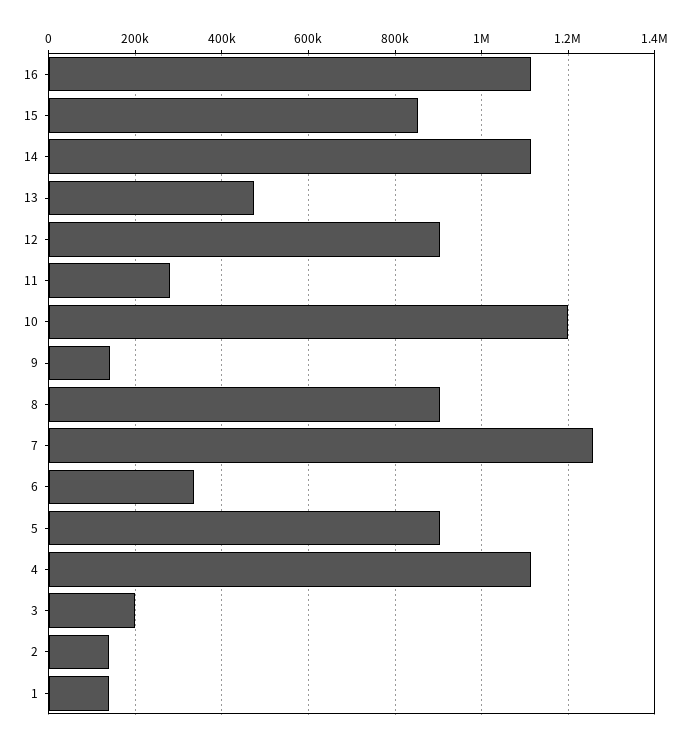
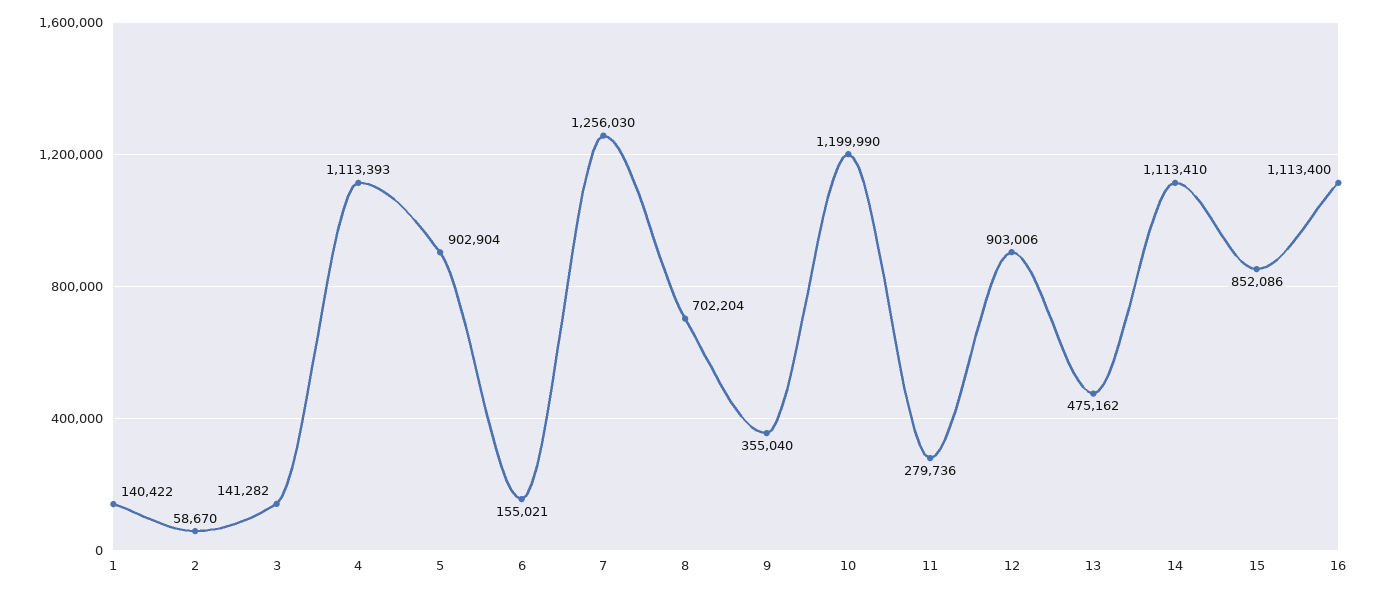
9: 140000 -> 355040
8: 900000 -> 702204
6: 340000 -> 155021
3: 200000 -> 141282
2: 140000 -> 58670

